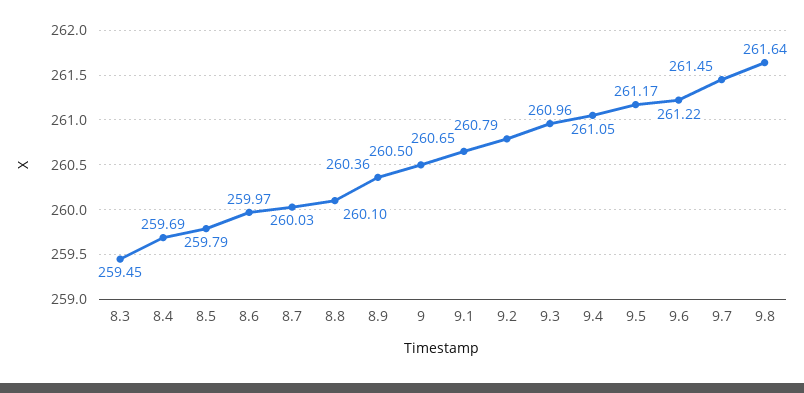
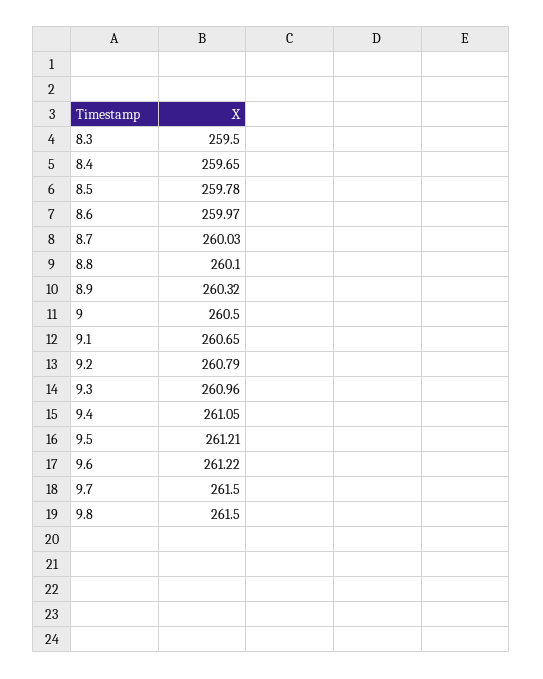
8.3: 259.45 -> 259.5
8.4: 259.69 -> 259.65
8.5: 259.79 -> 259.78
8.9: 260.36 -> 260.32
9.5: 261.17 -> 261.21
9.7: 261.45 -> 261.5
9.8: 261.64 -> 261.5

